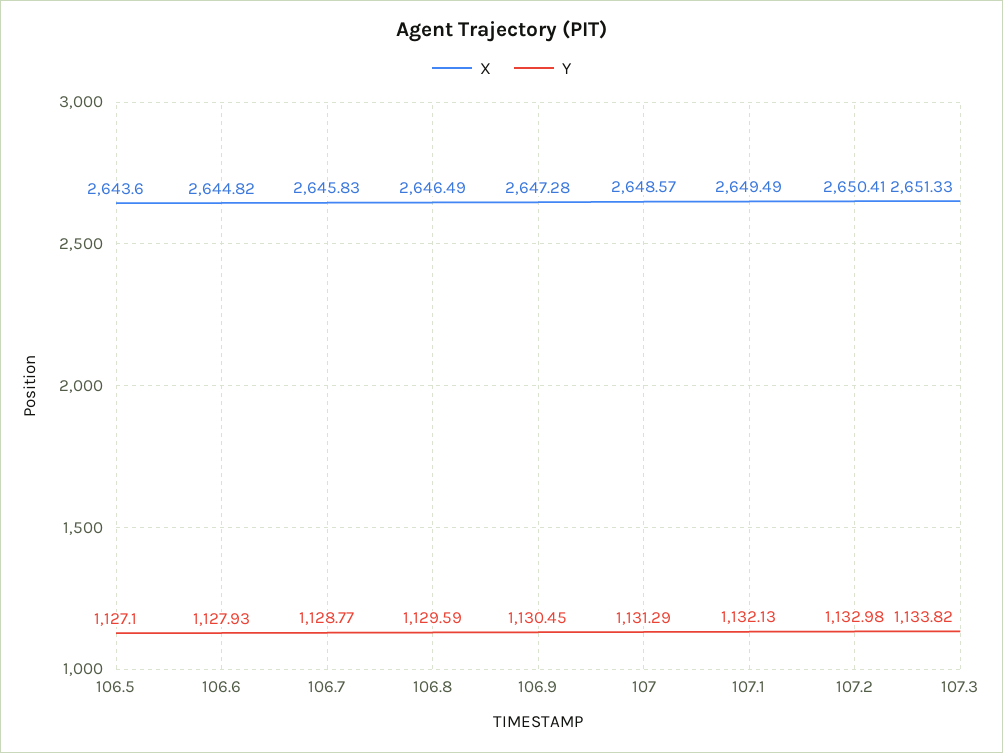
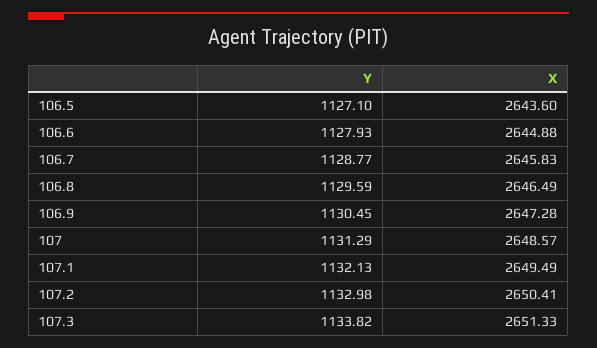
X, 106.6: 2644.82 -> 2644.88

